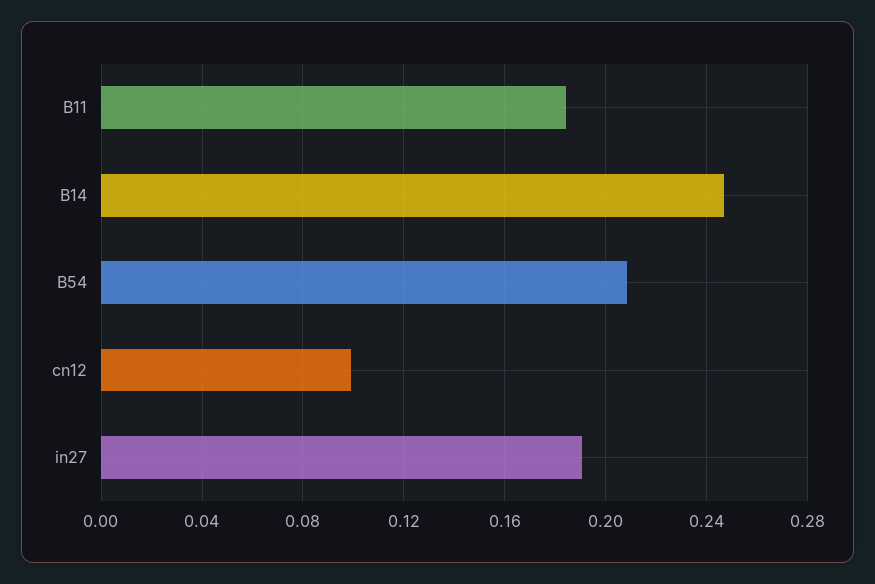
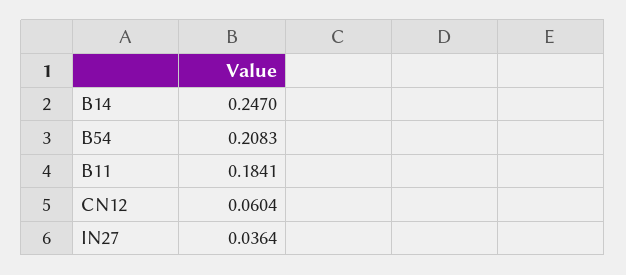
cn12: 0.1 -> 0.0604
in27: 0.19 -> 0.0364

